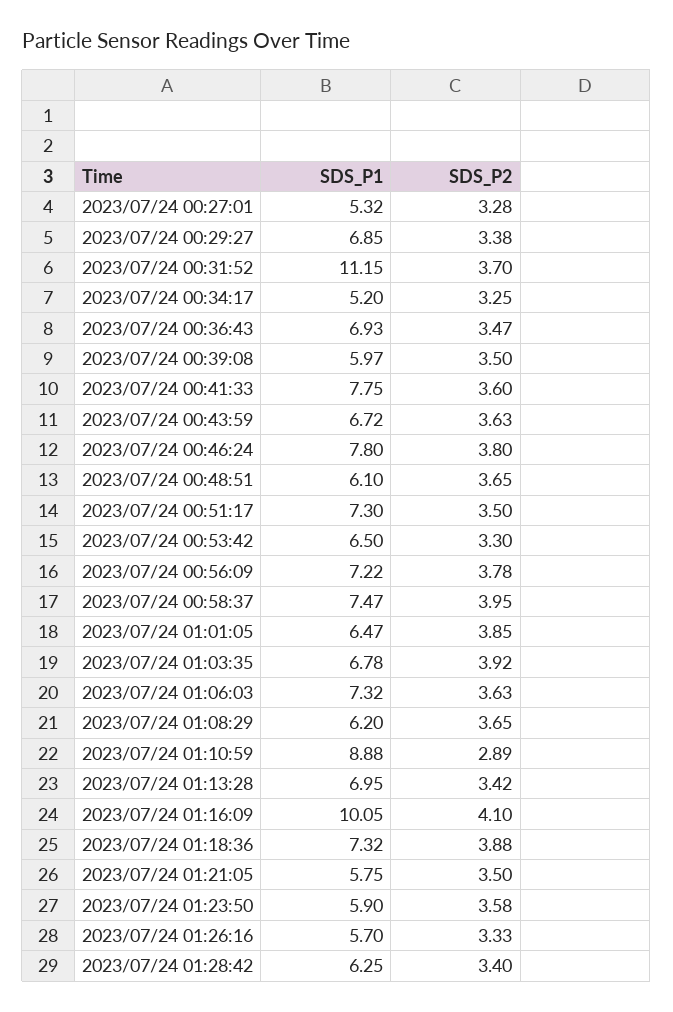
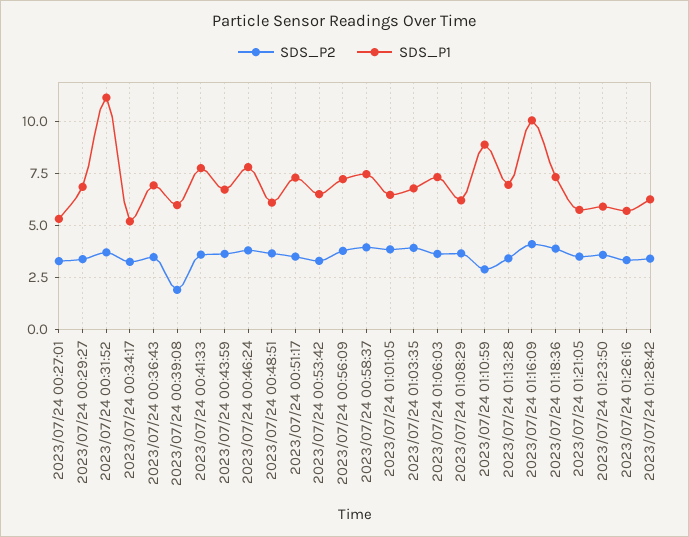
SDS_P2, 2023/07/24 00:39:08: 3.5 -> 2

